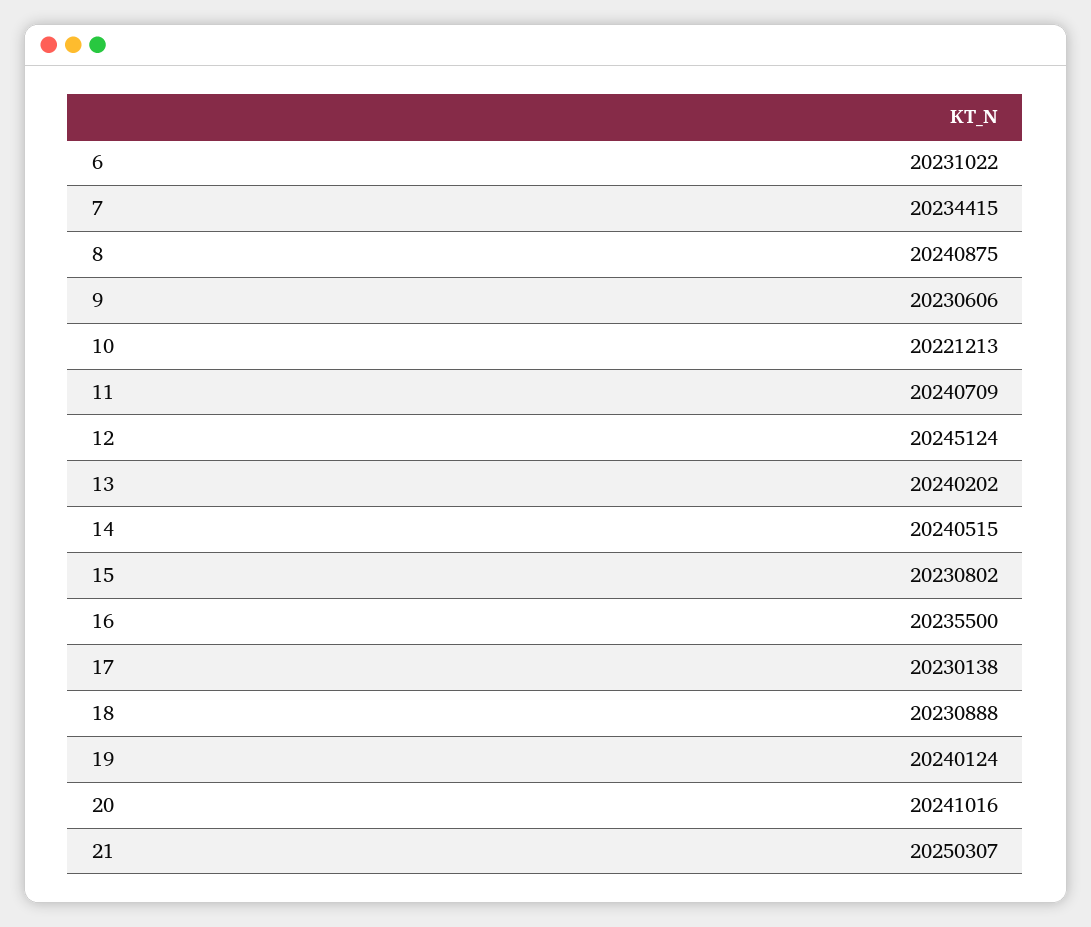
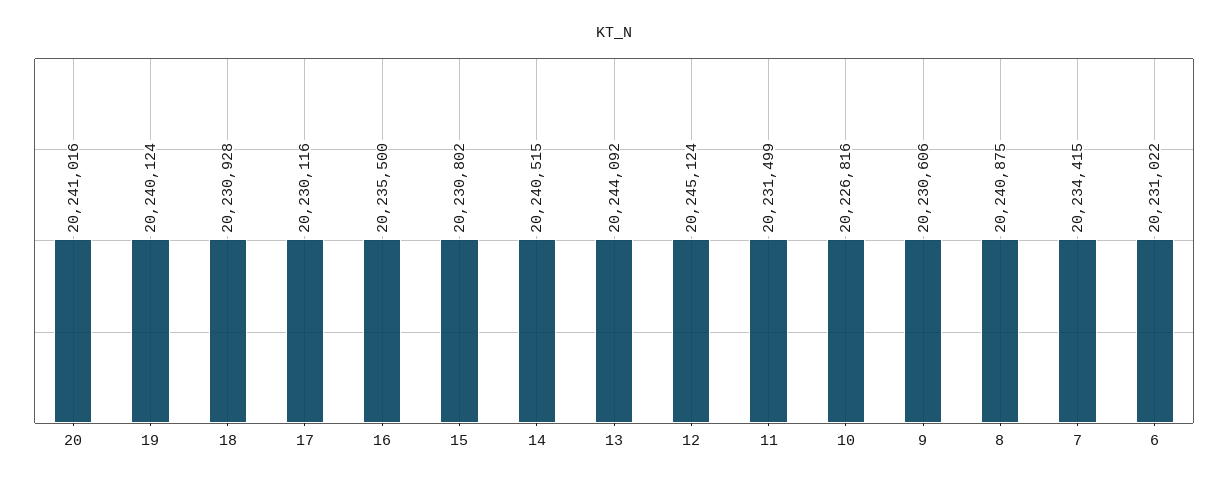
10: 20221213 -> 20226816
11: 20240709 -> 20231499
13: 20240202 -> 20244092
17: 20230138 -> 20230116
18: 20230888 -> 20230928
21: 20250307 -> none

